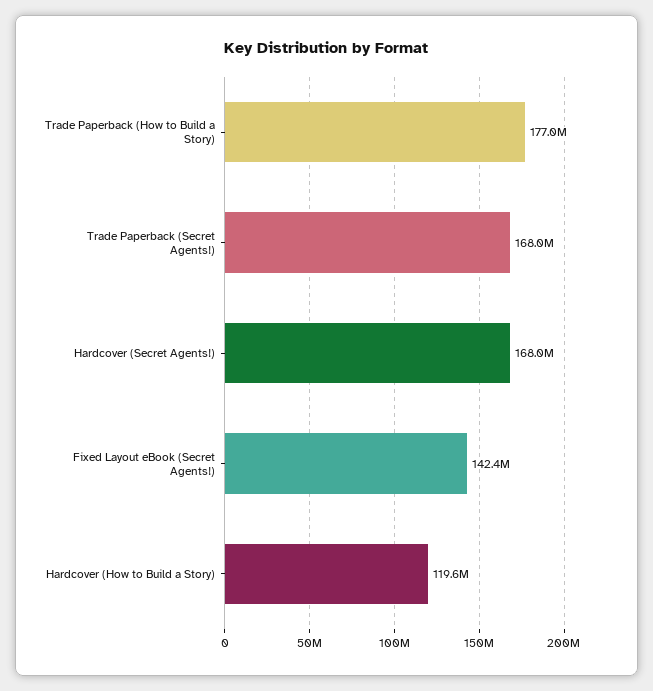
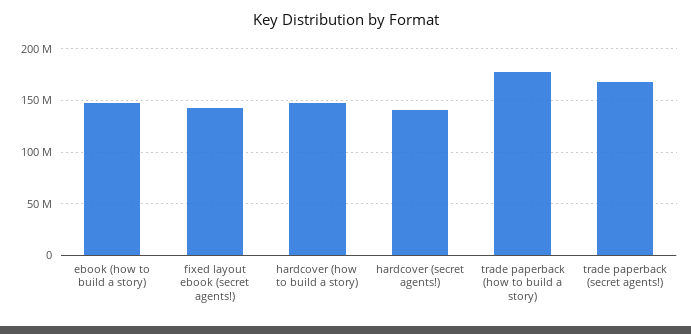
Hardcover (Secret Agents!): 168000000 -> 140000000
Hardcover (How to Build a Story): 119600000 -> 150000000
ebook (how to build a story): none -> 150000000

